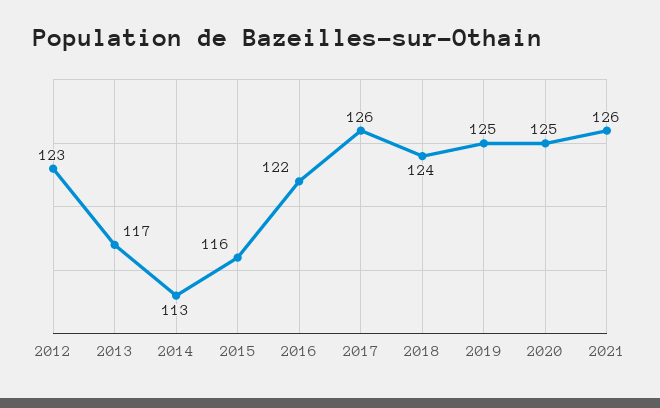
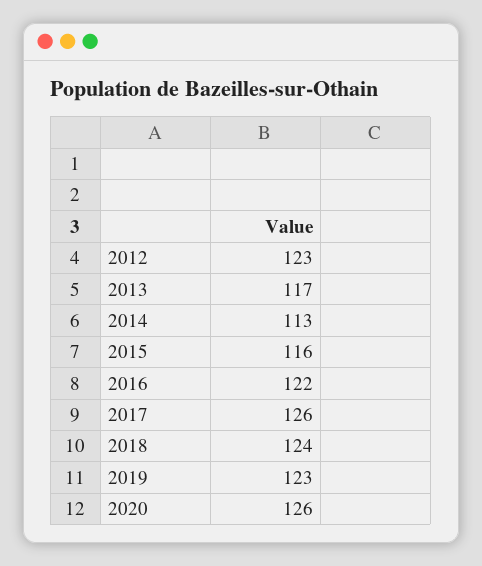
2019: 125 -> 123
2020: 125 -> 126
2021: 126 -> none

